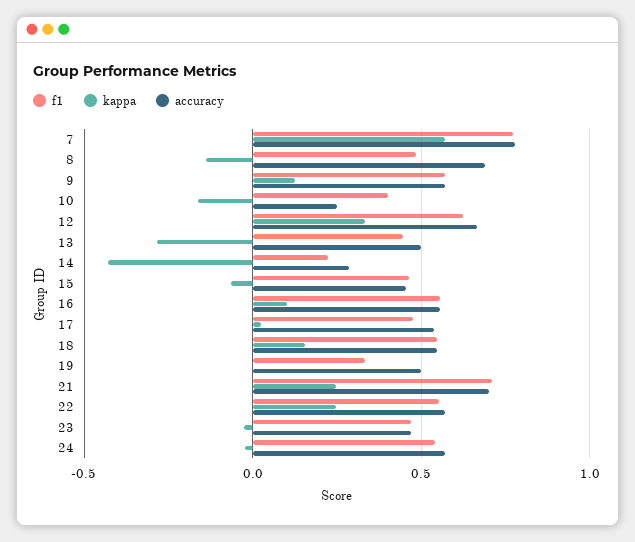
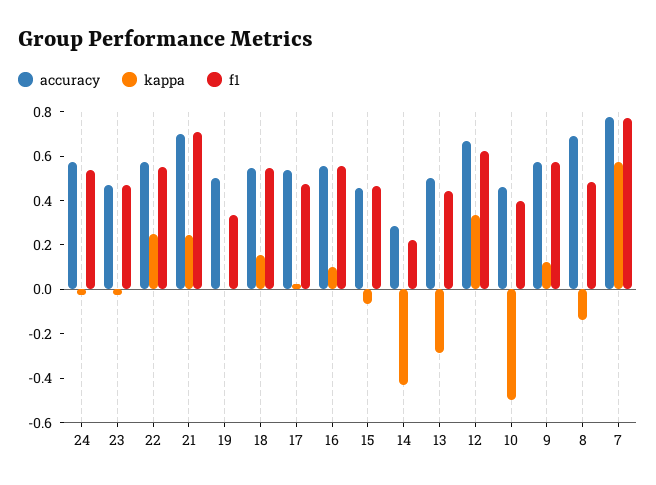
kappa, 10: -0.15 -> -0.5
accuracy, 10: 0.25 -> 0.45

